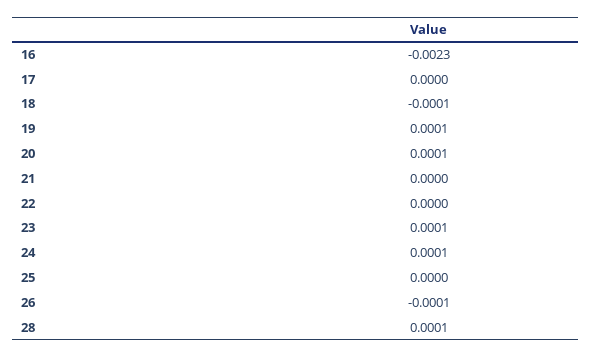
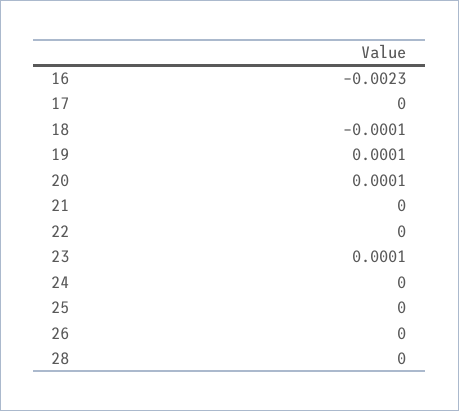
24: 0.0001 -> 0
26: -0.0001 -> 0
28: 0.0001 -> 0

